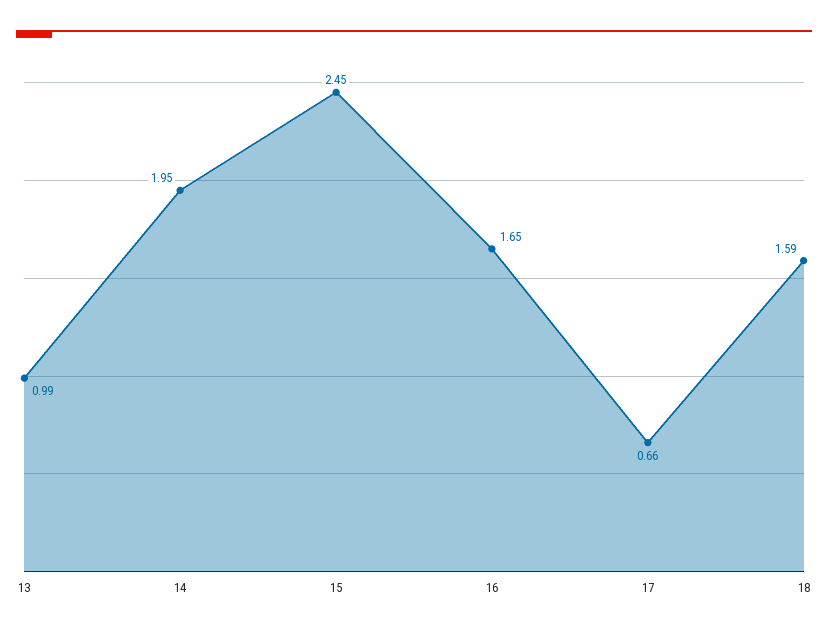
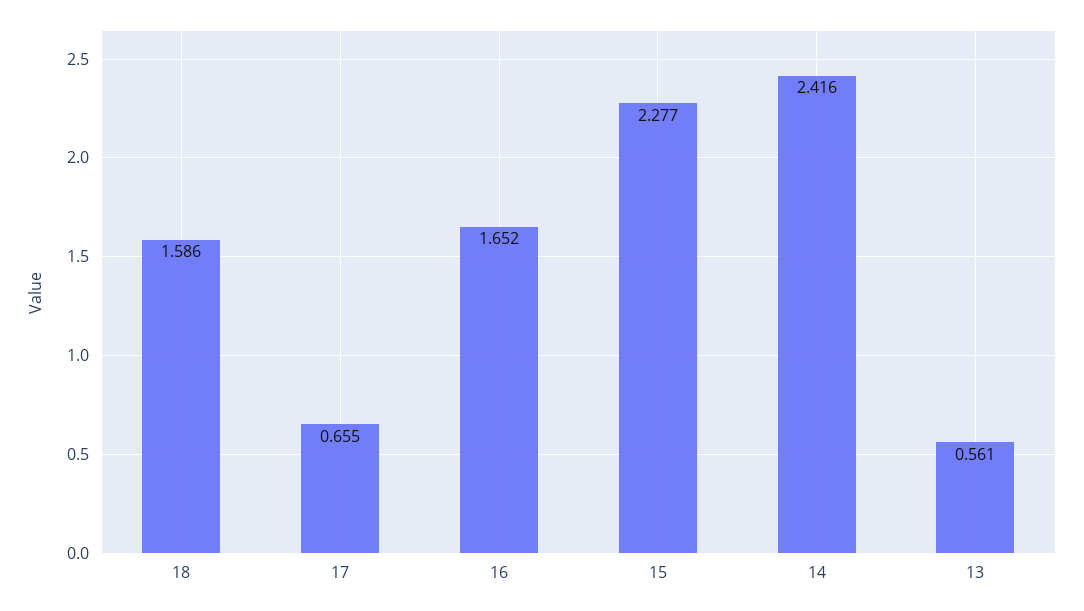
13: 0.99 -> 0.561
14: 1.95 -> 2.416
15: 2.45 -> 2.277

